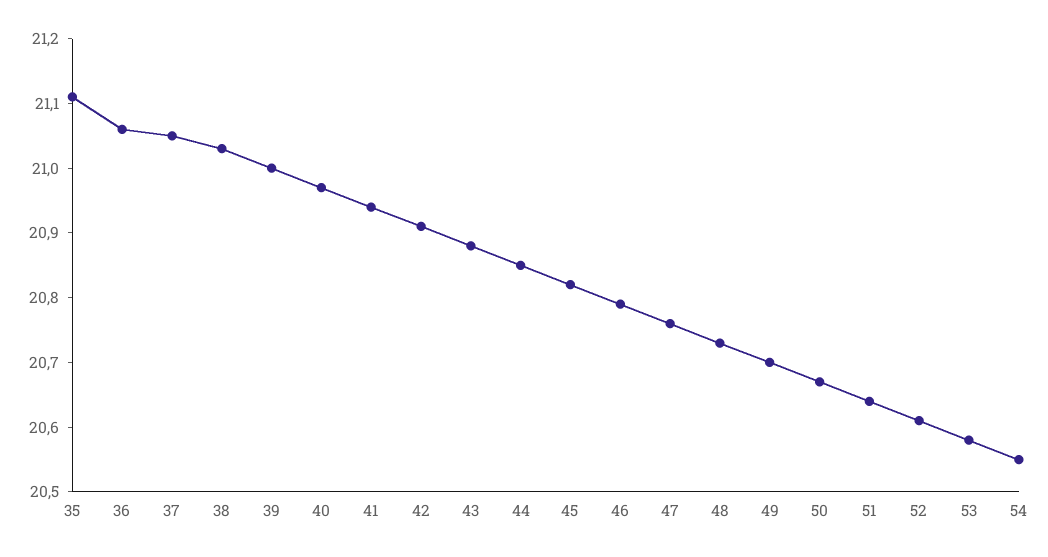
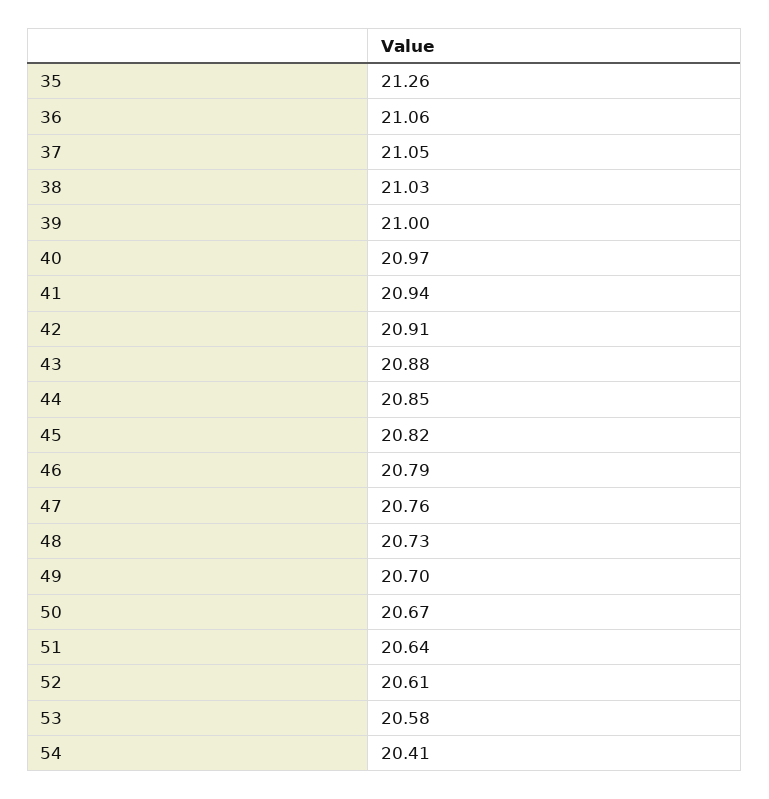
35: 21.1 -> 21.26
54: 20.55 -> 20.41

